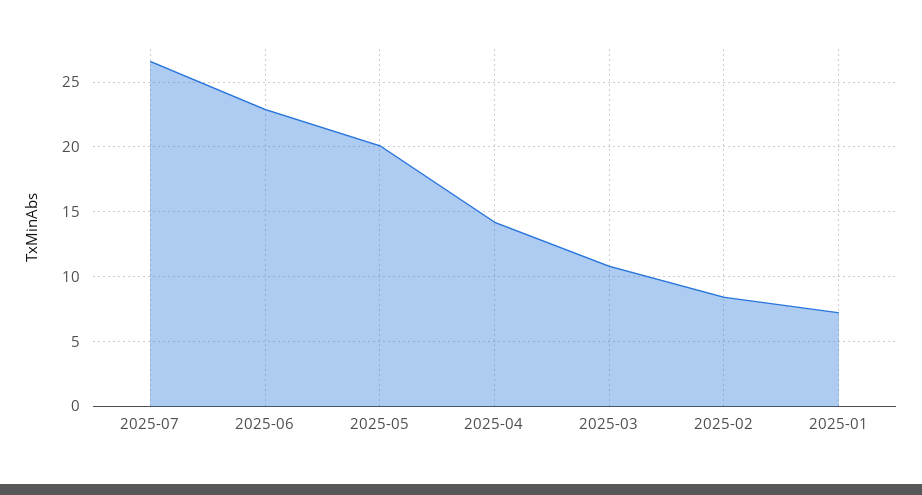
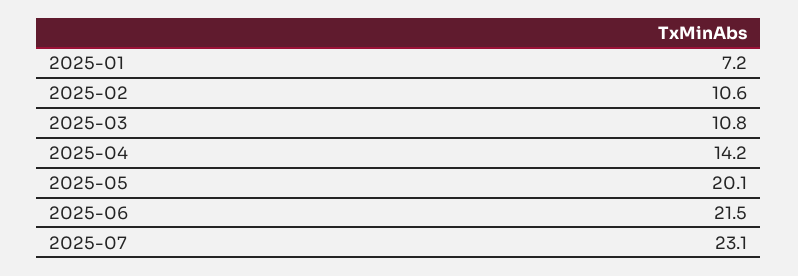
2025-07: 26.5 -> 23.1
2025-06: 23 -> 21.5
2025-02: 8.5 -> 10.6

